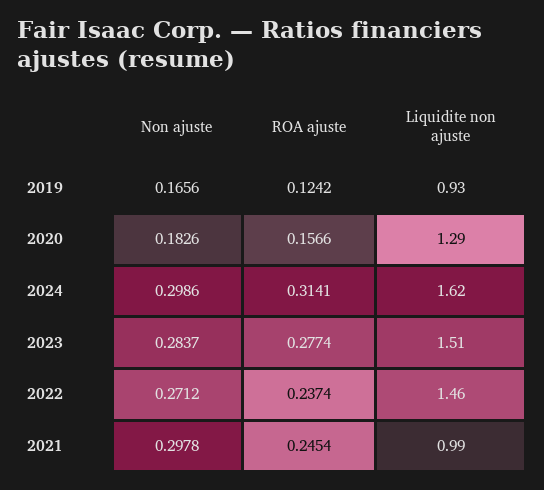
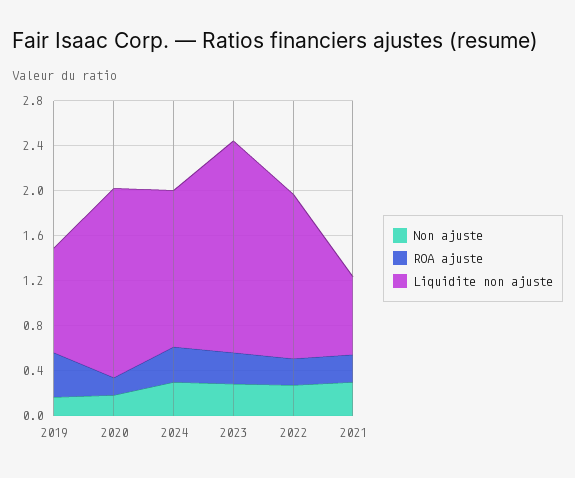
ROA ajuste, 2019: 0.1242 -> 0.4
Liquidite non ajuste, 2020: 1.29 -> 1.7
Liquidite non ajuste, 2024: 1.62 -> 1.4
Liquidite non ajuste, 2023: 1.51 -> 1.9
Liquidite non ajuste, 2021: 0.99 -> 0.7

